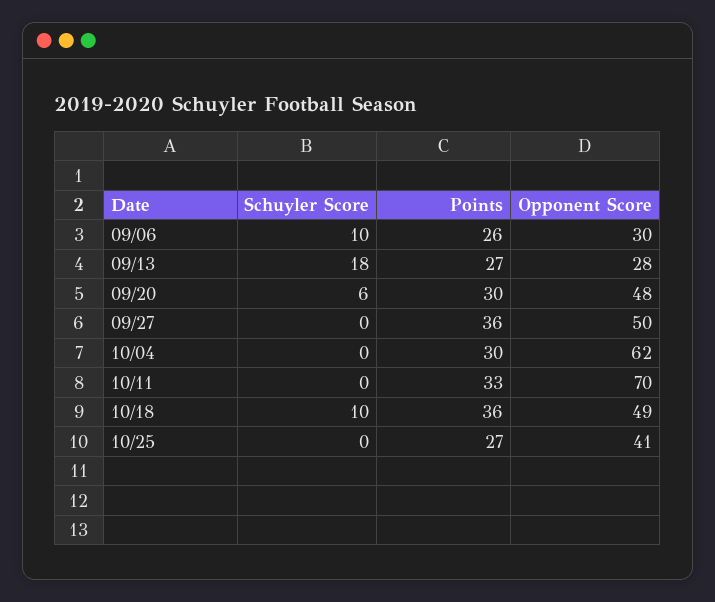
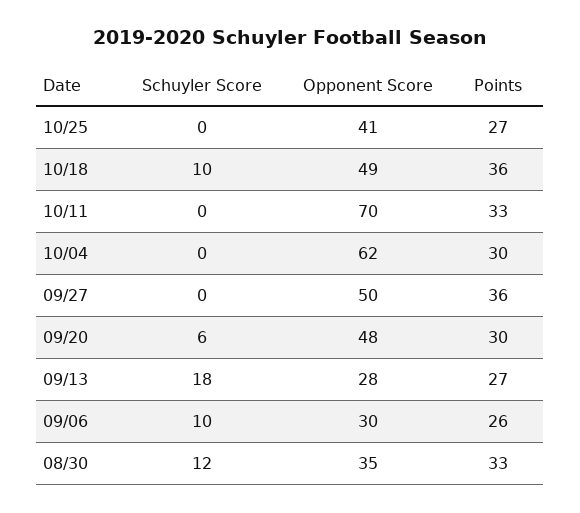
Schuyler Score, 08/30: none -> 12
Opponent Score, 08/30: none -> 35
Points, 08/30: none -> 33

